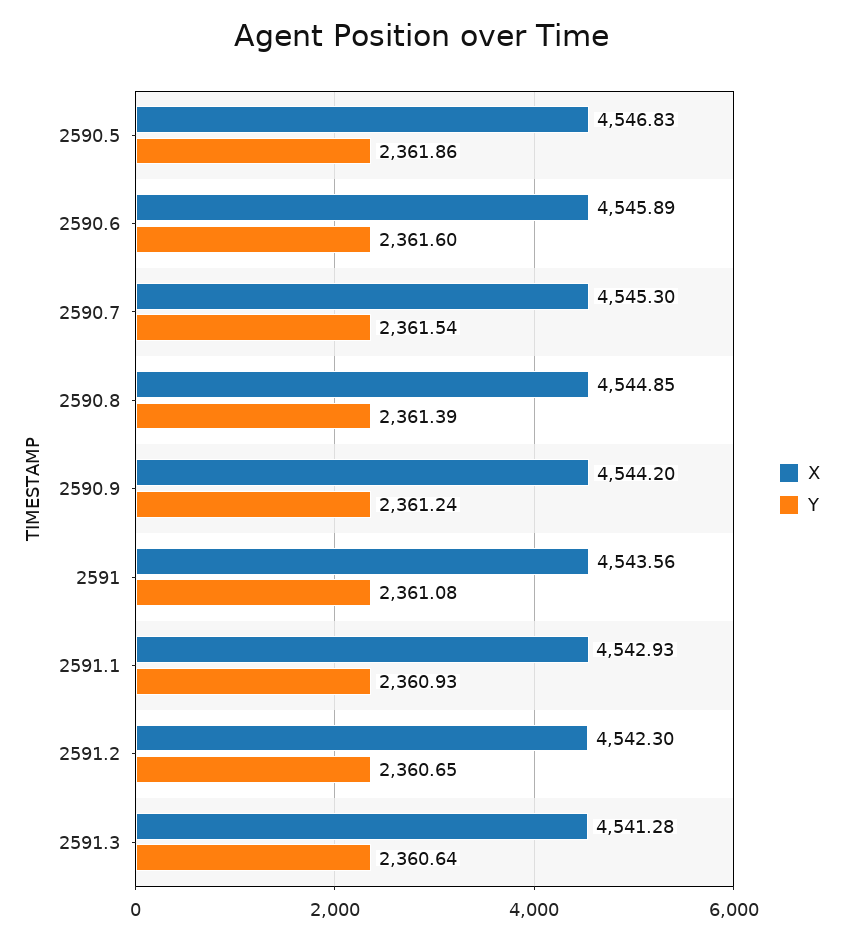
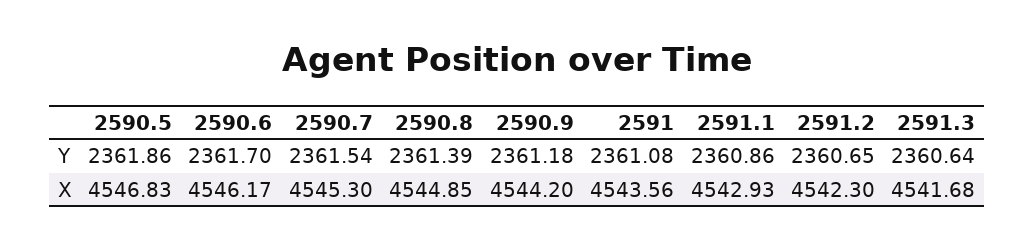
X, 2590.6: 4545.89 -> 4546.17
Y, 2590.6: 2361.6 -> 2361.7
Y, 2590.9: 2361.24 -> 2361.18
Y, 2591.1: 2360.93 -> 2360.86
X, 2591.3: 4541.28 -> 4541.68

